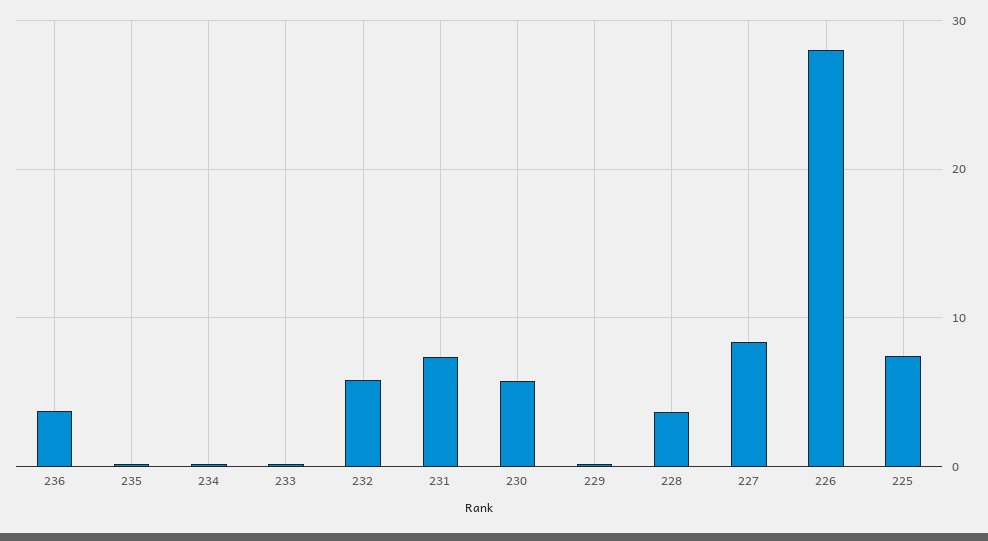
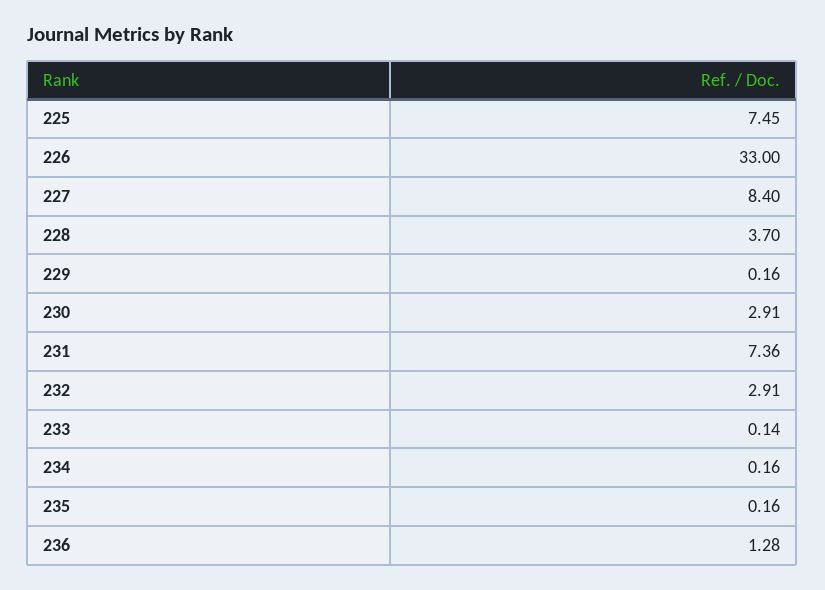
236: 4 -> 1.28
232: 6 -> 2.91
230: 6 -> 2.91
226: 28 -> 33

